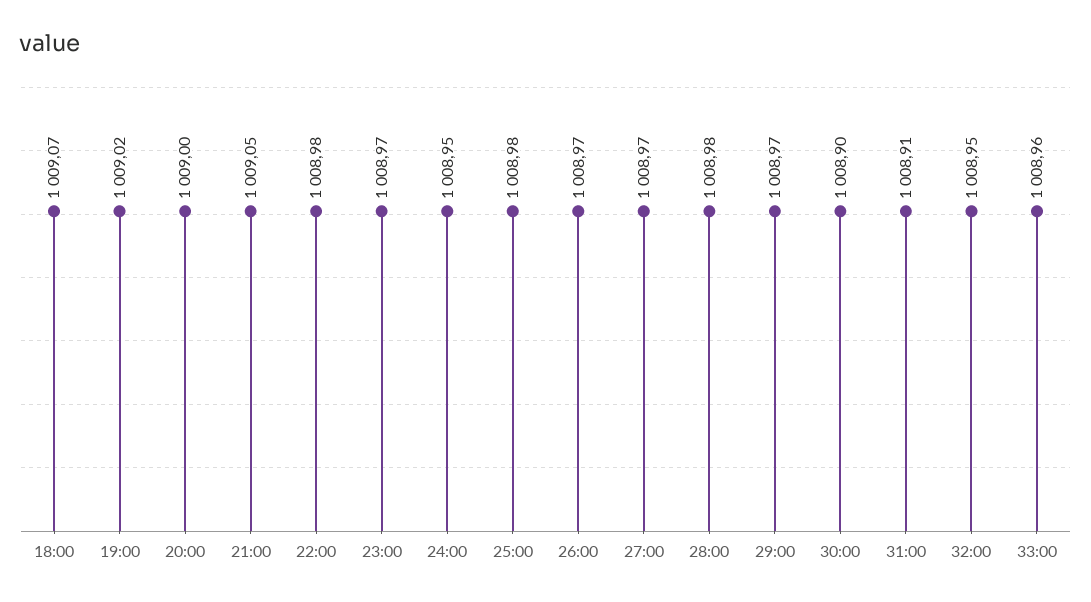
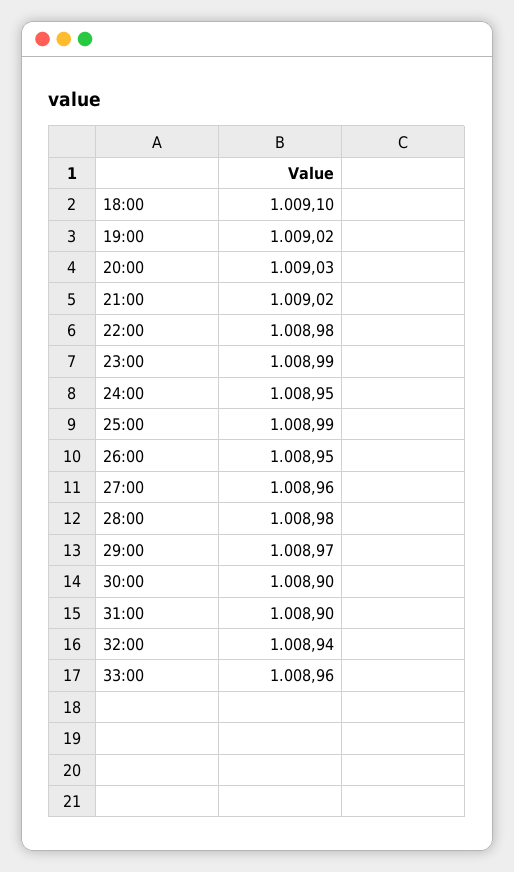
18:00: 1009.07 -> 1009.1
20:00: 1009 -> 1009.03
21:00: 1009.05 -> 1009.02
23:00: 1008.97 -> 1008.99
25:00: 1008.98 -> 1008.99
26:00: 1008.97 -> 1008.95
27:00: 1008.97 -> 1008.96
31:00: 1008.91 -> 1008.9
32:00: 1008.95 -> 1008.94

